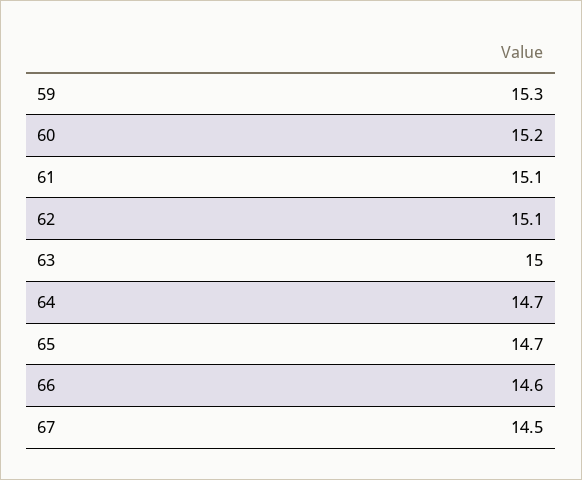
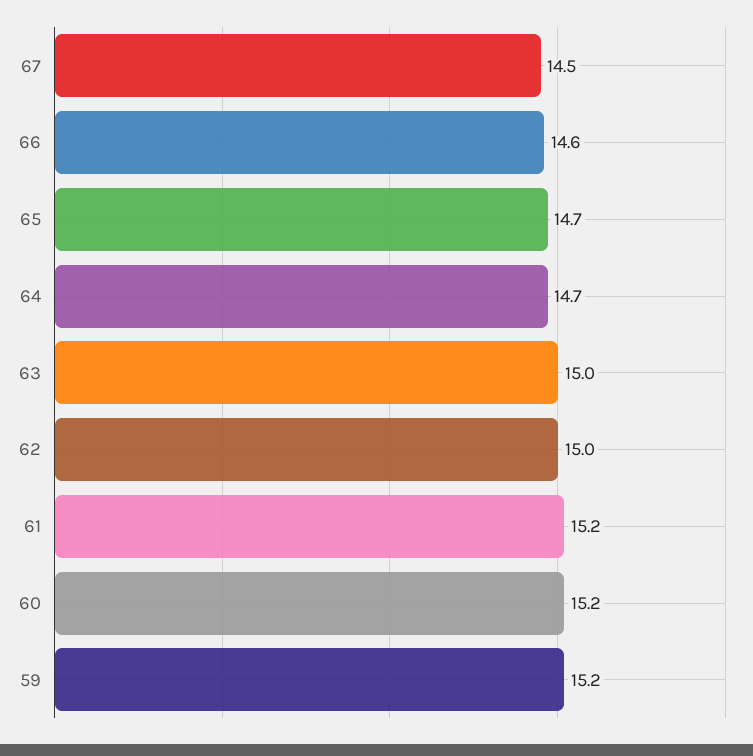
59: 15.3 -> 15.2
61: 15.1 -> 15.2
62: 15.1 -> 15

